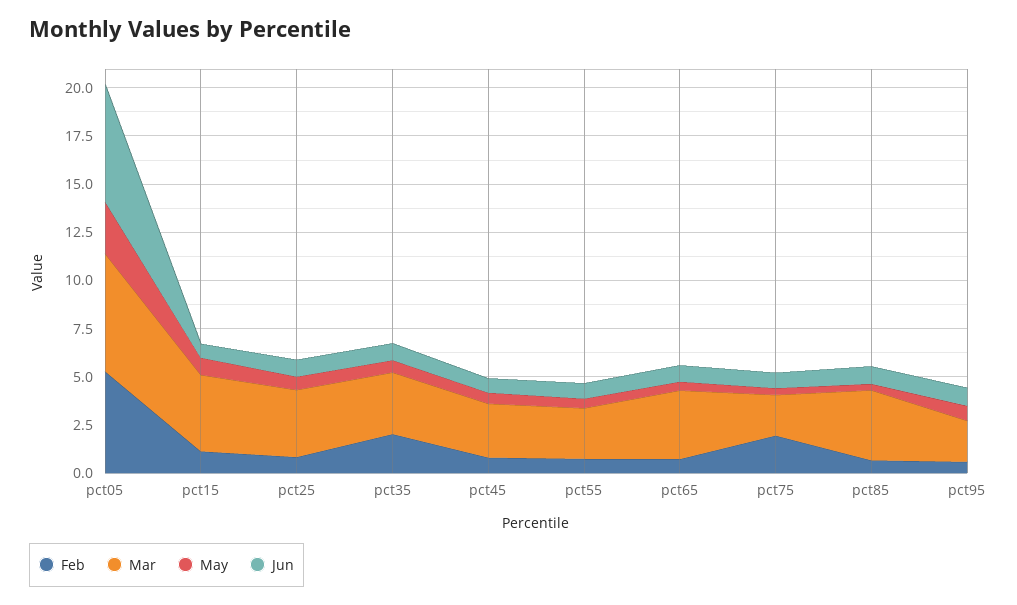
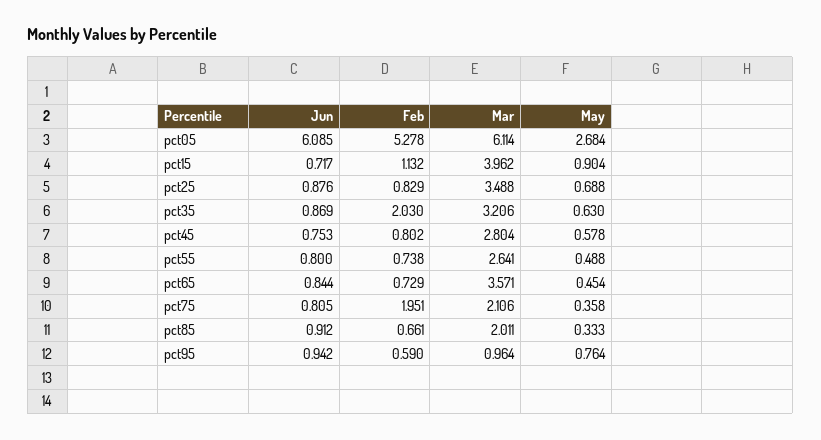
Mar, pct85: 3.5 -> 2.011
Mar, pct95: 2 -> 0.964

